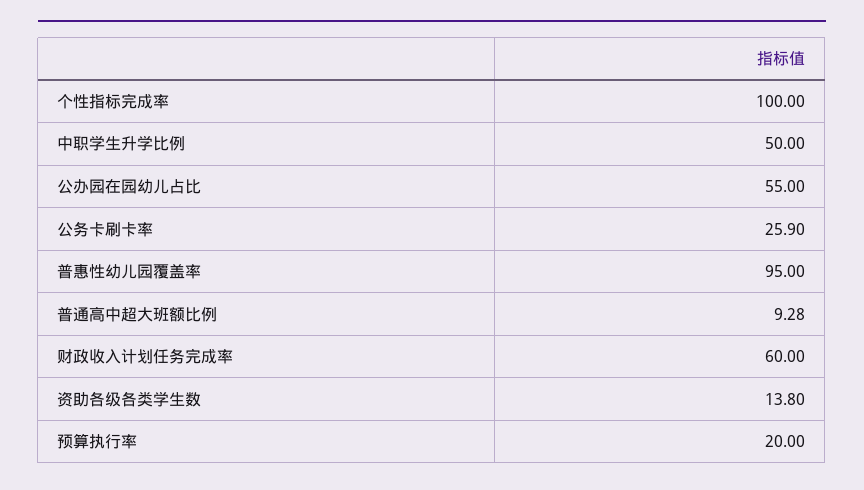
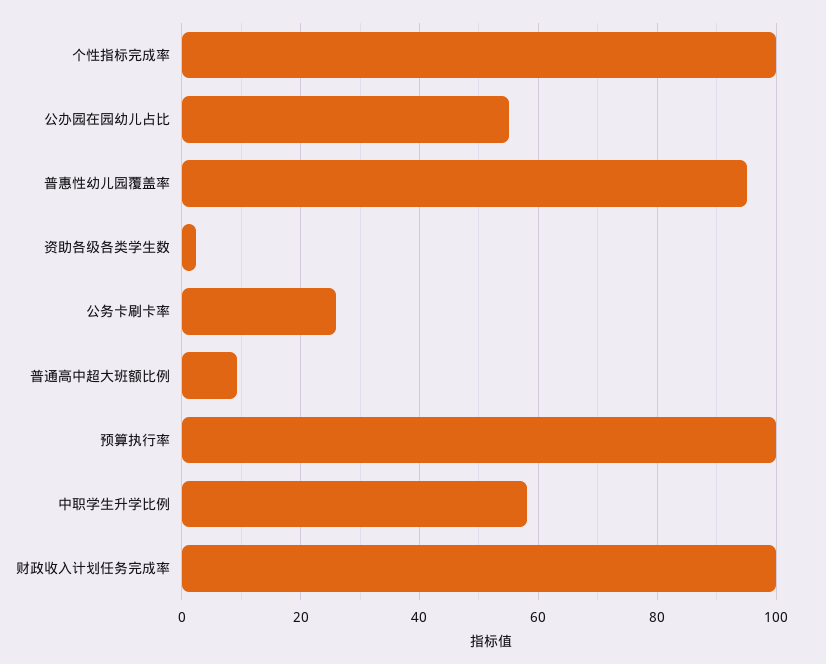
中职学生升学比例: 50 -> 58
财政收入计划任务完成率: 60 -> 100
资助各级各类学生数: 13.8 -> 2
预算执行率: 20 -> 100

